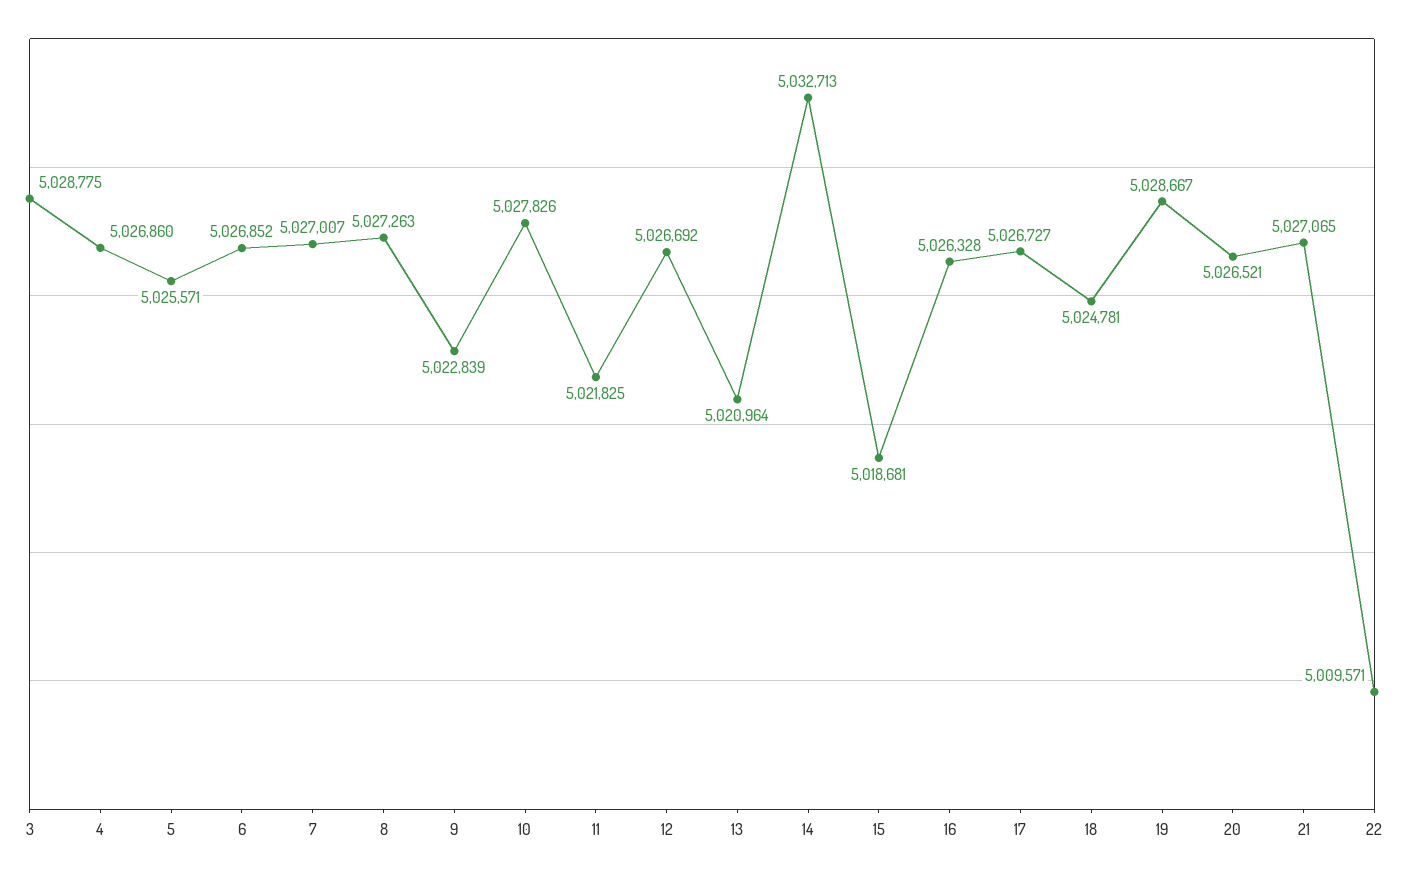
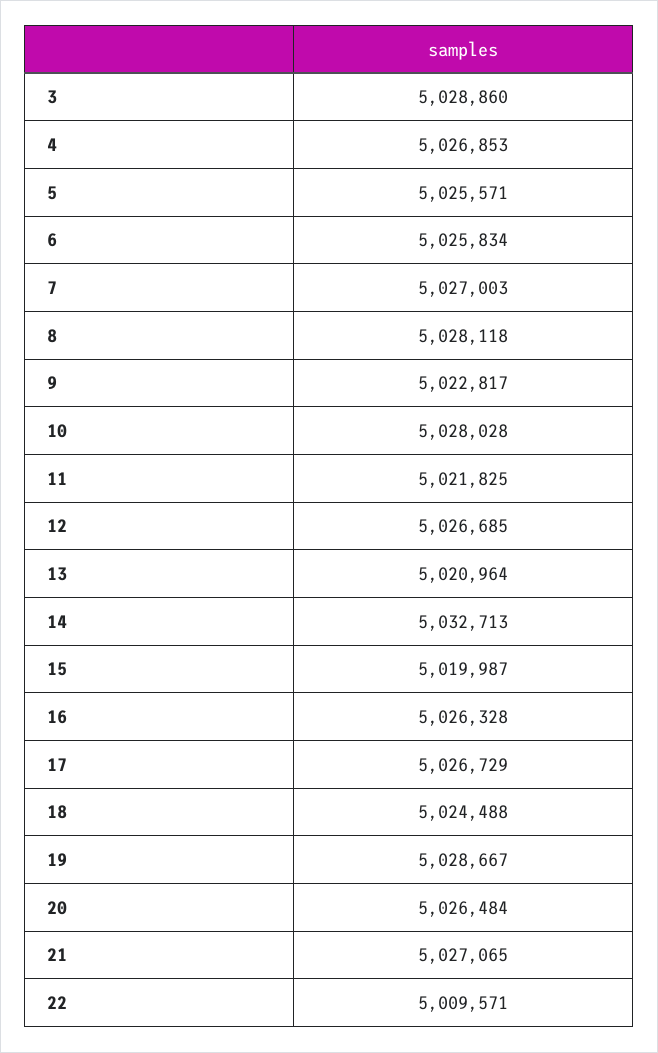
3: 5028775 -> 5028860
4: 5026860 -> 5026853
6: 5026852 -> 5025834
7: 5027007 -> 5027003
8: 5027263 -> 5028118
9: 5022839 -> 5022817
10: 5027826 -> 5028028
12: 5026692 -> 5026685
15: 5018681 -> 5019987
17: 5026727 -> 5026729
18: 5024781 -> 5024488
20: 5026521 -> 5026484

